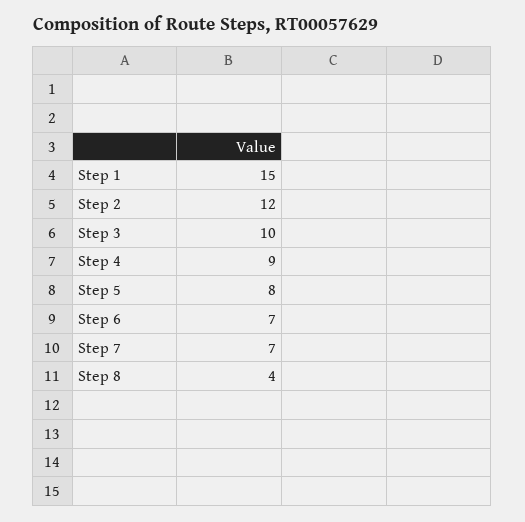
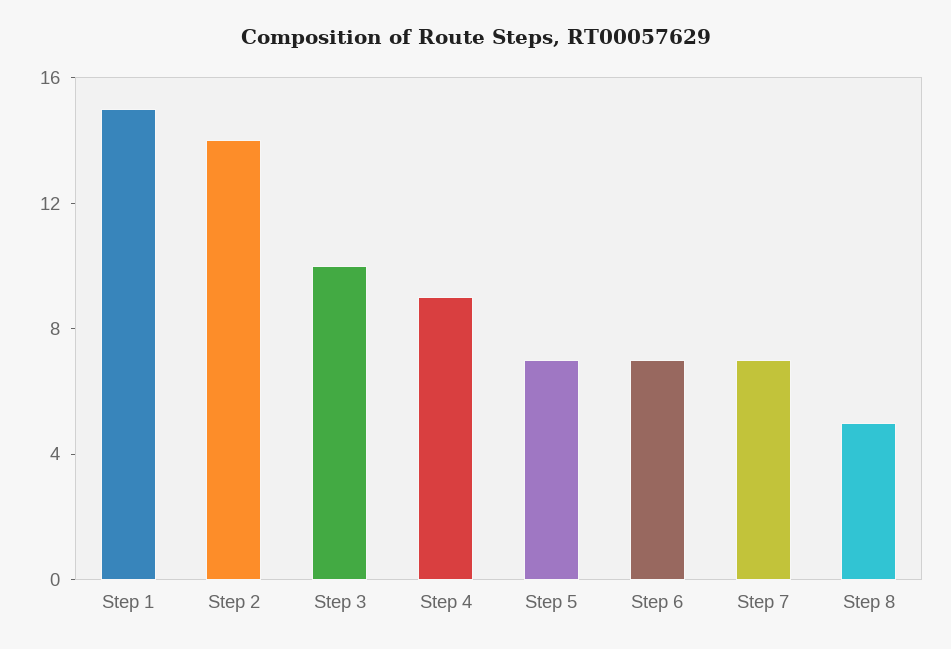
Step 2: 12 -> 14
Step 5: 8 -> 7
Step 8: 4 -> 5

